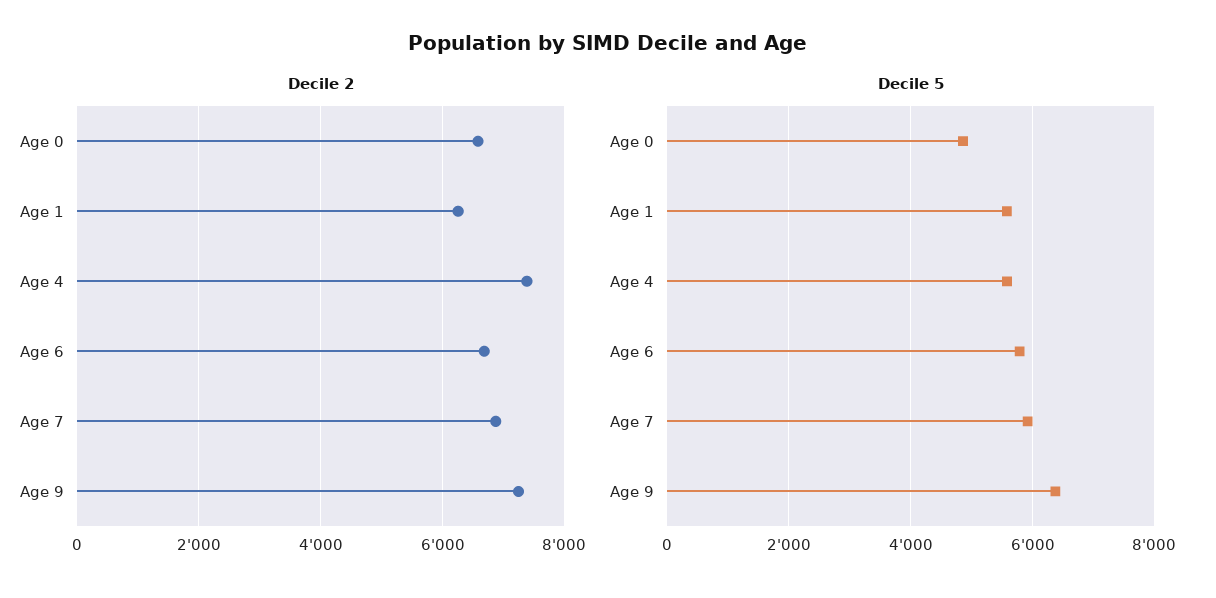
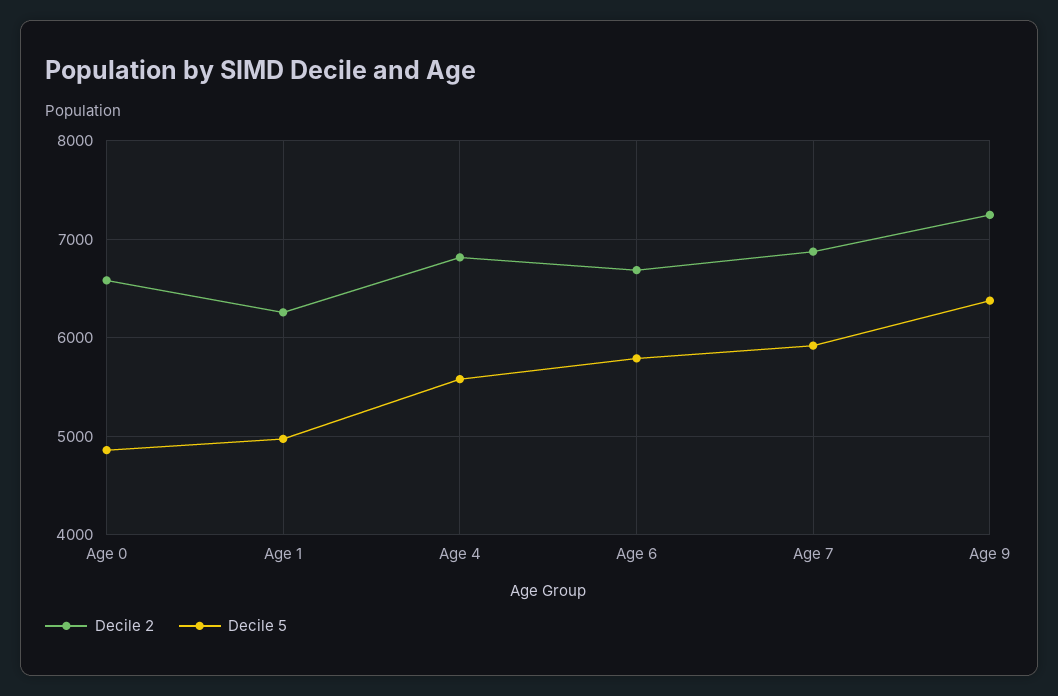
Decile 2, Age 4: 7400 -> 6800
Decile 5, Age 1: 5600 -> 5000

